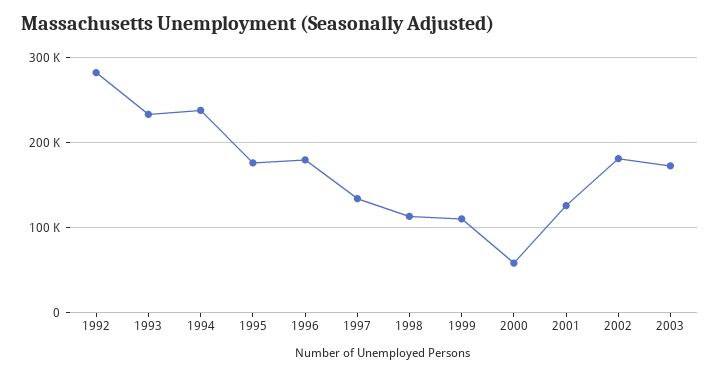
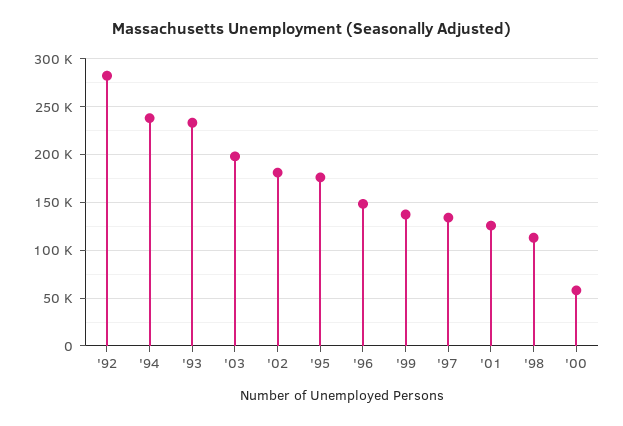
1996: 180000 -> 150000
1999: 110000 -> 140000
2003: 170000 -> 200000

